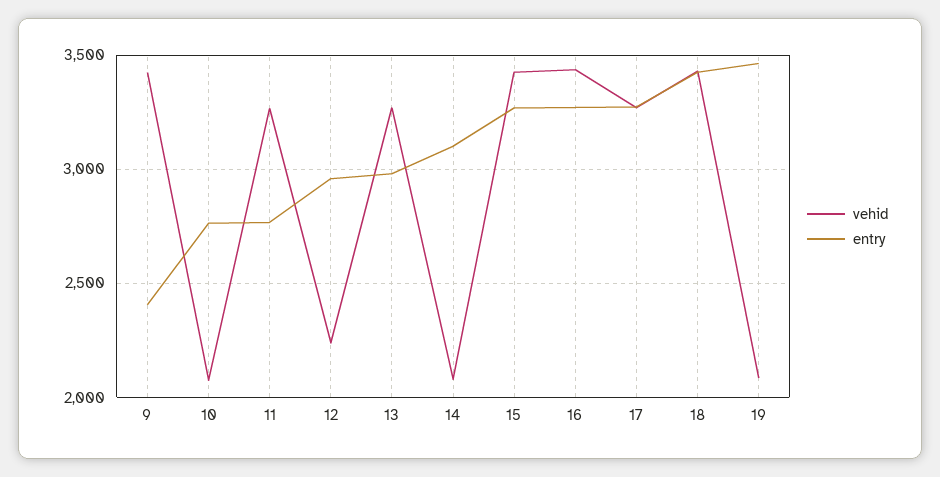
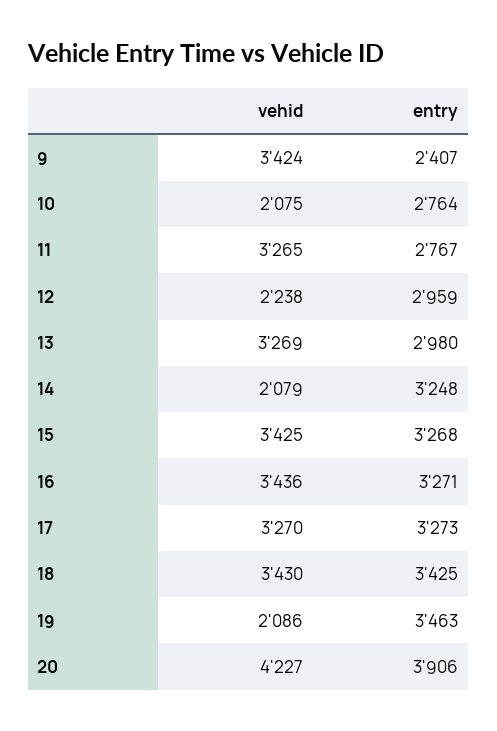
entry, 14: 3100 -> 3248
vehid, 20: none -> 4227
entry, 20: none -> 3906

